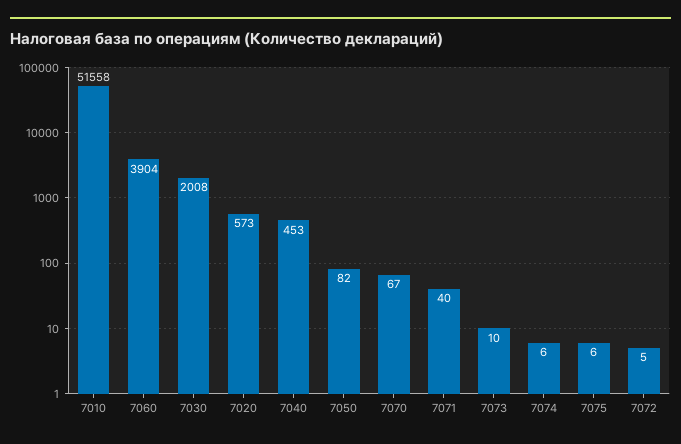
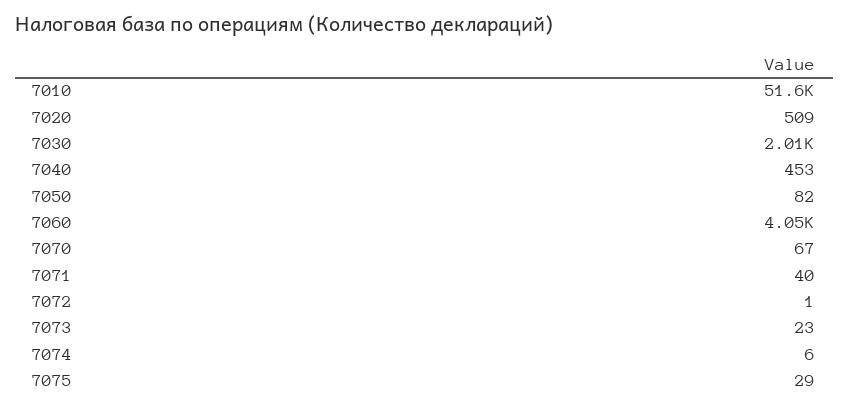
7060: 3904 -> 4050
7020: 573 -> 509
7073: 10 -> 23
7075: 6 -> 29
7072: 5 -> 1

